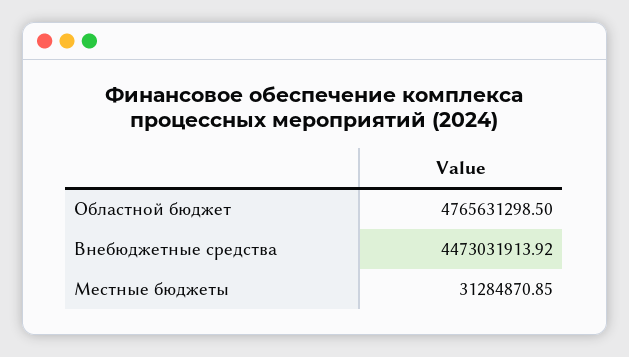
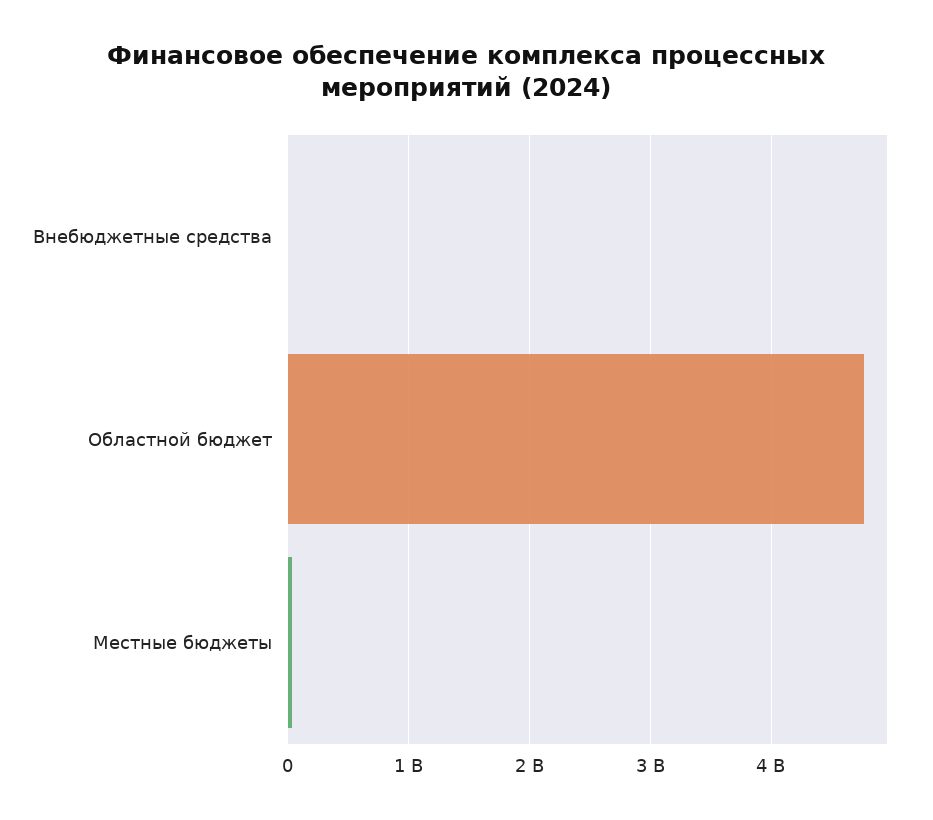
Внебюджетные средства: 4473031913.92 -> 0

